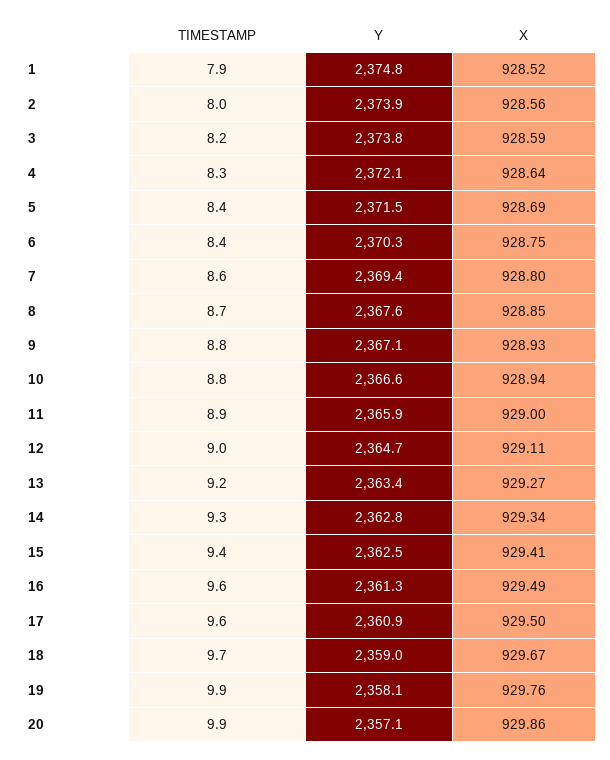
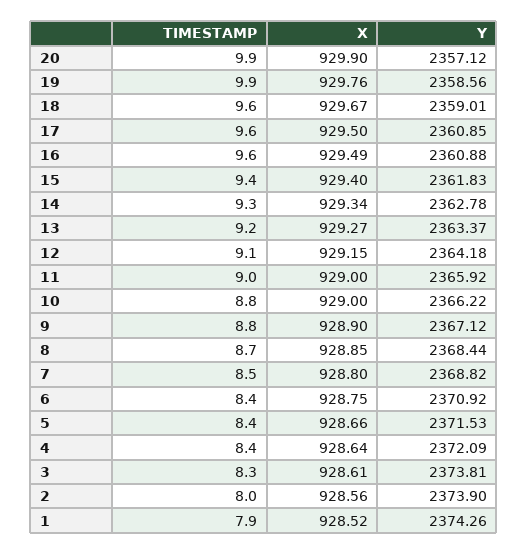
Y, 1: 2374.8 -> 2374.26
TIMESTAMP, 3: 8.2 -> 8.3
X, 3: 928.59 -> 928.61
TIMESTAMP, 4: 8.3 -> 8.4
X, 5: 928.69 -> 928.66
Y, 6: 2370.3 -> 2370.92
TIMESTAMP, 7: 8.6 -> 8.5
Y, 7: 2369.4 -> 2368.82
Y, 8: 2367.6 -> 2368.44
X, 9: 928.93 -> 928.9
Y, 10: 2366.6 -> 2366.22
X, 10: 928.94 -> 929
TIMESTAMP, 11: 8.9 -> 9
TIMESTAMP, 12: 9 -> 9.1
Y, 12: 2364.7 -> 2364.18
X, 12: 929.11 -> 929.15
Y, 15: 2362.5 -> 2361.83
X, 15: 929.41 -> 929.4
Y, 16: 2361.3 -> 2360.88
TIMESTAMP, 18: 9.7 -> 9.6
Y, 19: 2358.1 -> 2358.56
X, 20: 929.86 -> 929.9

